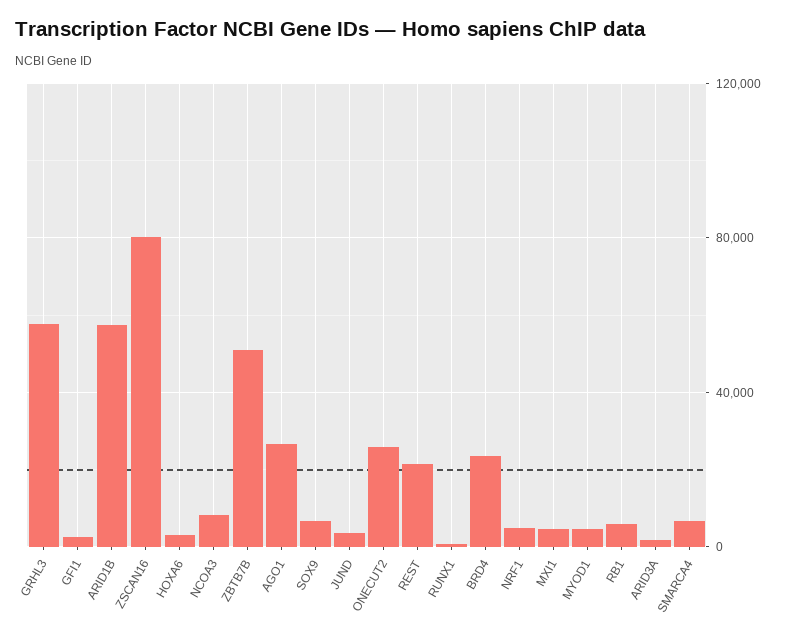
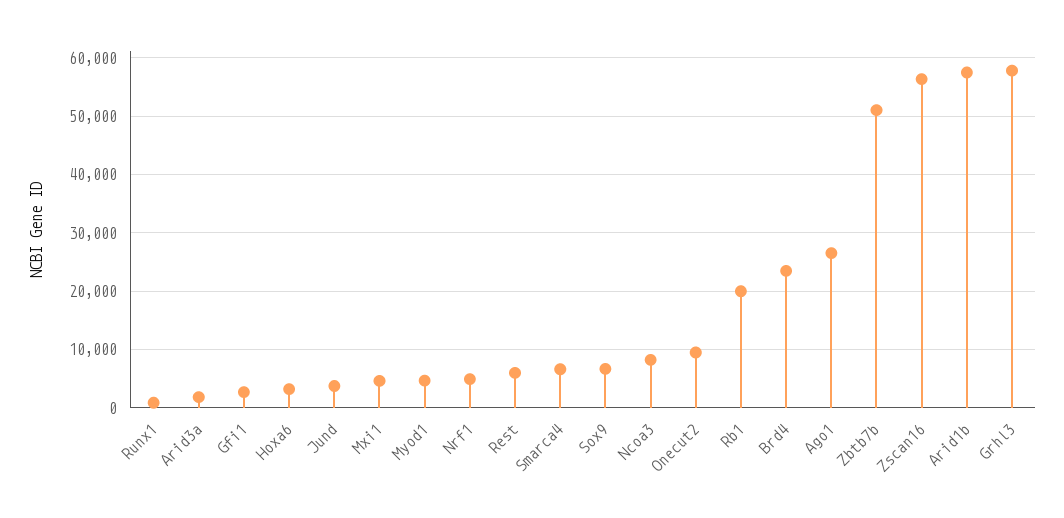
ZSCAN16: 80000 -> 56000
ONECUT2: 25000 -> 10000
REST: 20000 -> 6000
RB1: 5000 -> 20000

